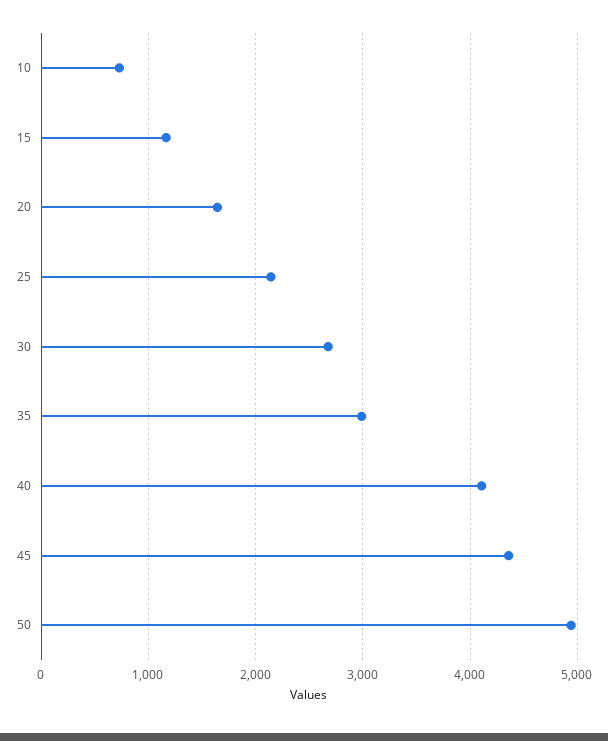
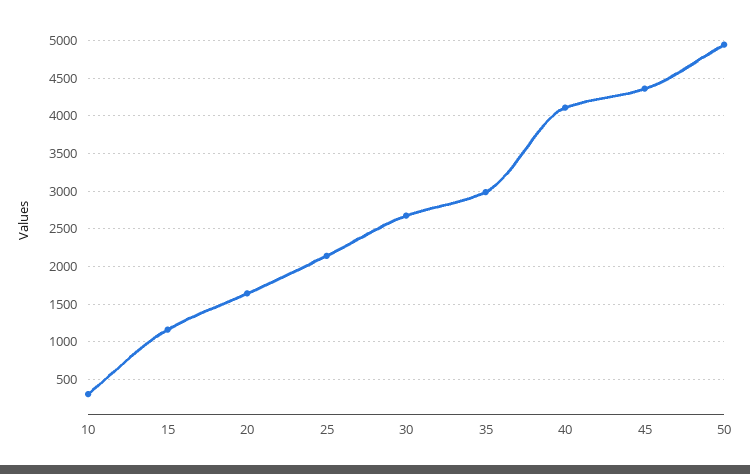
10: 700 -> 300

